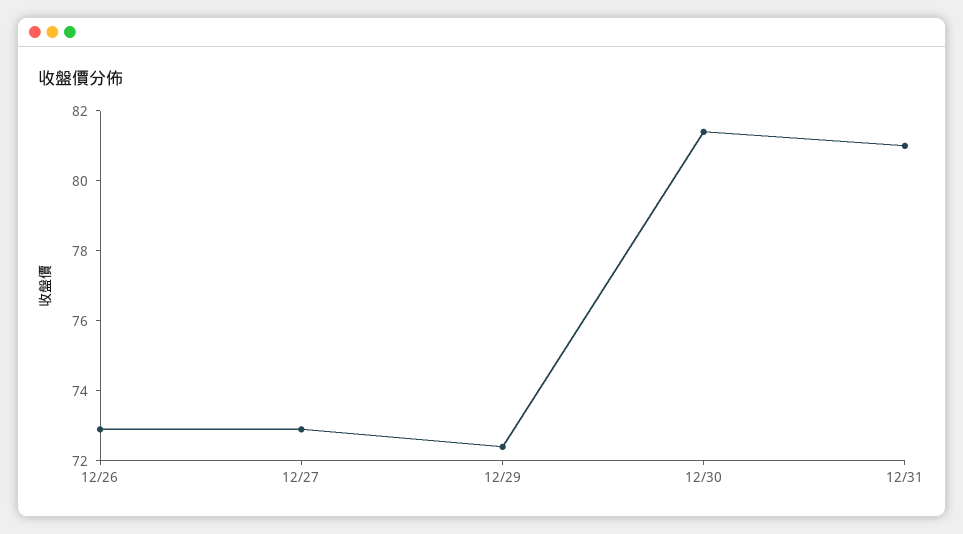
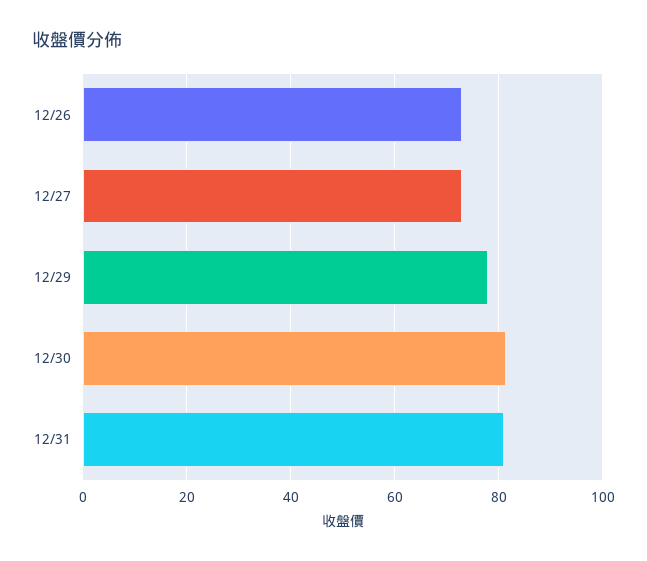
12/29: 72.5 -> 78

